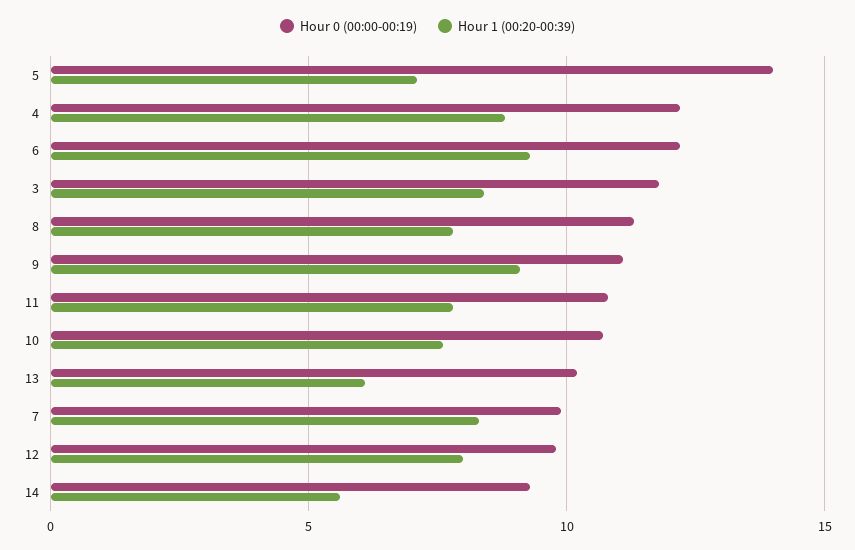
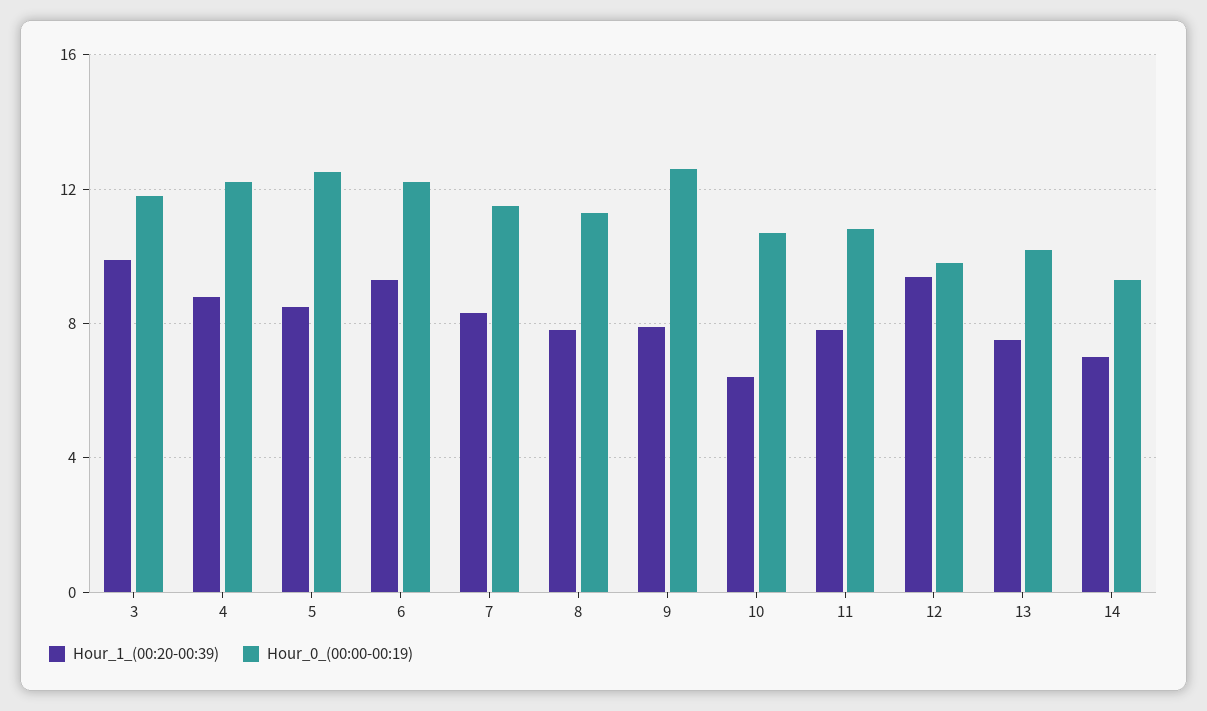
Hour 0 (00:00-00:19), 5: 14 -> 12.5
Hour 1 (00:20-00:39), 5: 7 -> 8.5
Hour 1 (00:20-00:39), 3: 8.5 -> 10
Hour 0 (00:00-00:19), 9: 11 -> 12.5
Hour 1 (00:20-00:39), 9: 9 -> 8
Hour 1 (00:20-00:39), 10: 7.5 -> 6.5
Hour 1 (00:20-00:39), 13: 6 -> 7.5
Hour 0 (00:00-00:19), 7: 10 -> 11.5
Hour 1 (00:20-00:39), 12: 8 -> 9.5
Hour 1 (00:20-00:39), 14: 5.5 -> 7

